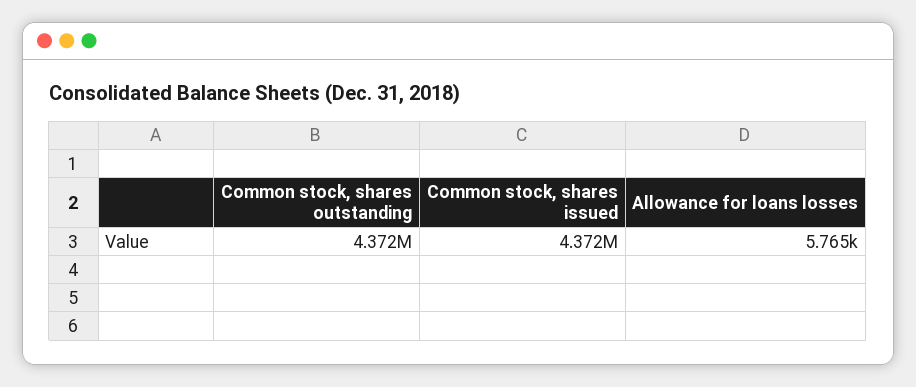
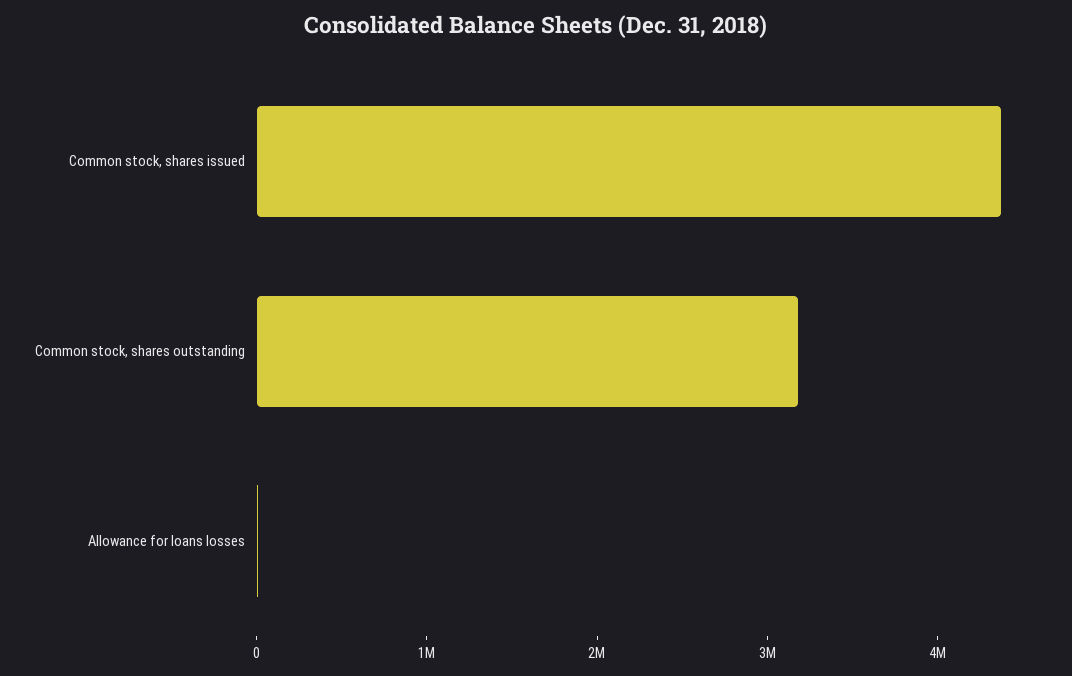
Common stock, shares outstanding: 4372000 -> 3200000

